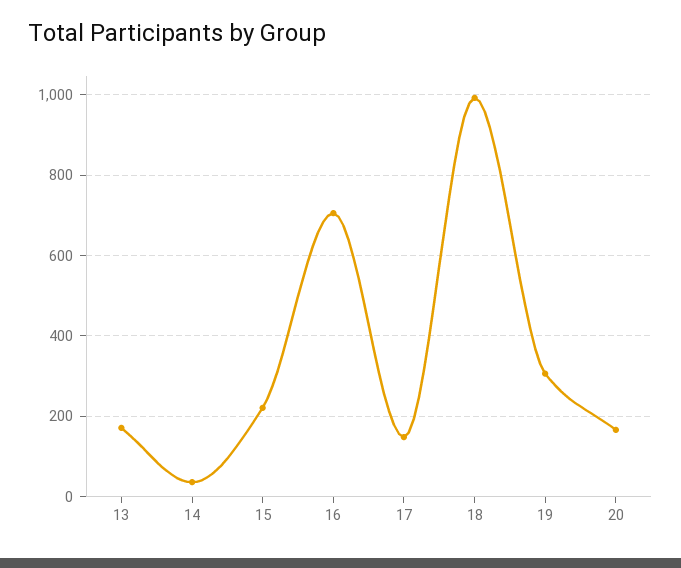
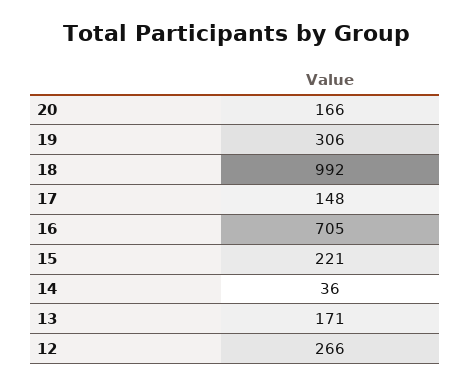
12: none -> 266

